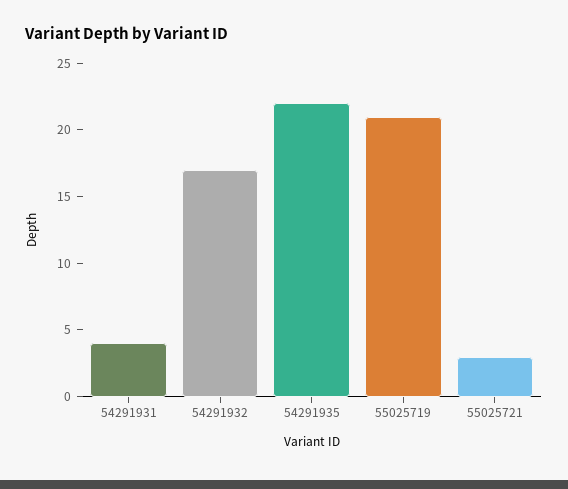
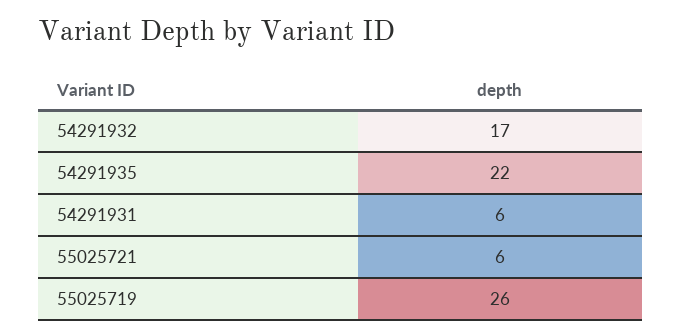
54291931: 4 -> 6
55025719: 21 -> 26
55025721: 3 -> 6

